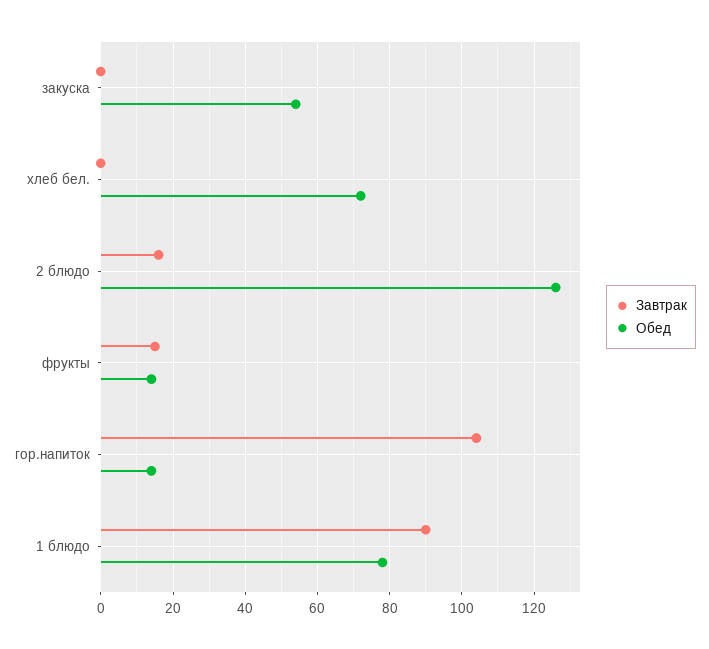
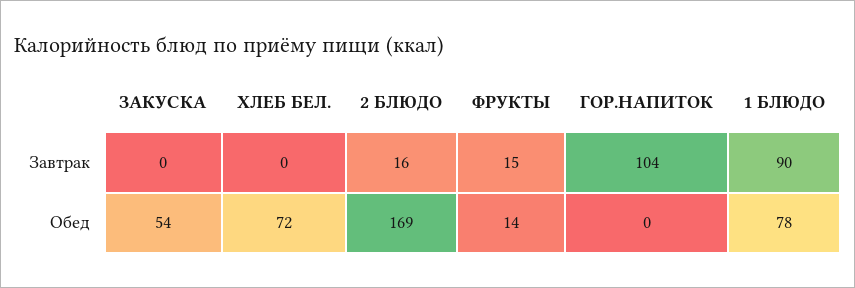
Обед, 2 блюдо: 125 -> 169
Обед, гор.напиток: 15 -> 0

